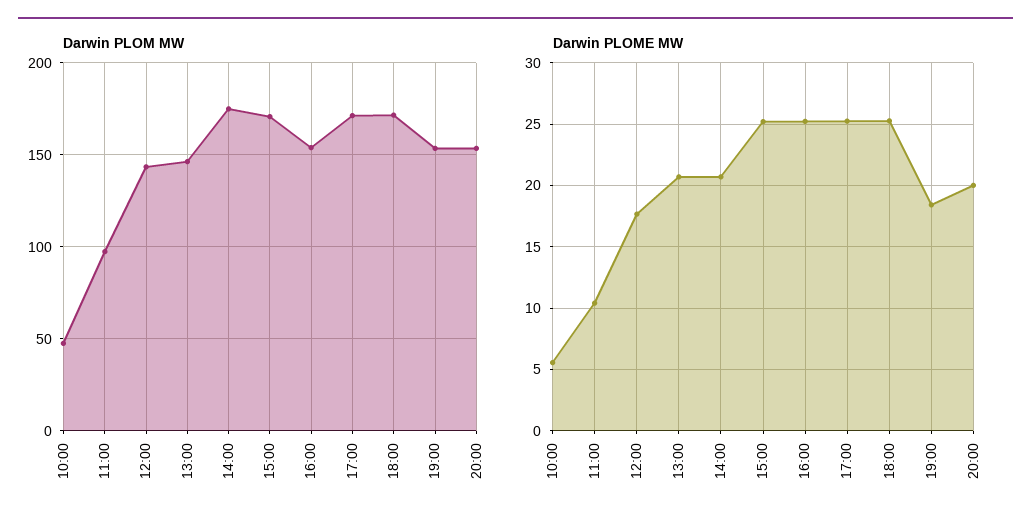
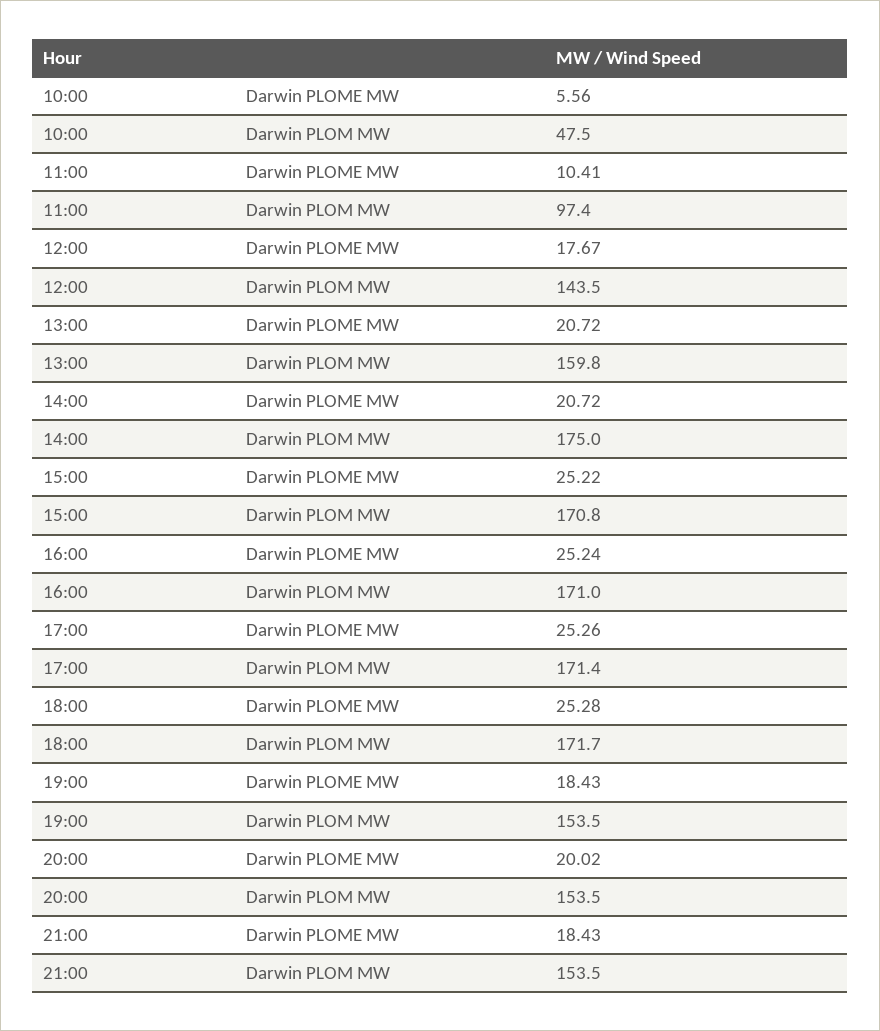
Darwin PLOM MW, 13:00: 145 -> 159.8
Darwin PLOM MW, 16:00: 155 -> 171
Darwin PLOME MW, 21:00: none -> 18.43
Darwin PLOM MW, 21:00: none -> 153.5

